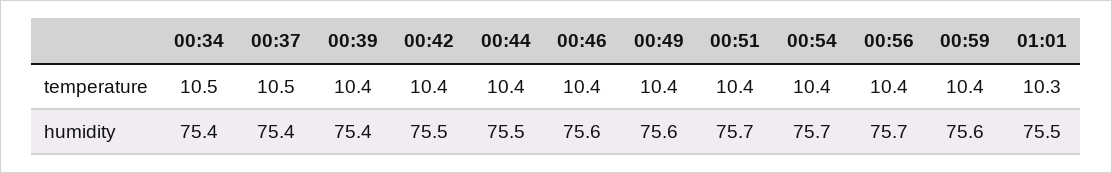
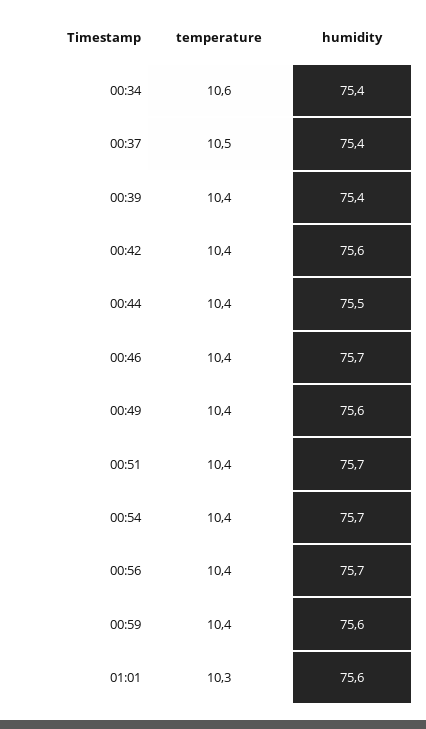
00:34, temperature: 10.5 -> 10.6
00:42, humidity: 75.5 -> 75.6
00:46, humidity: 75.6 -> 75.7
01:01, humidity: 75.5 -> 75.6

